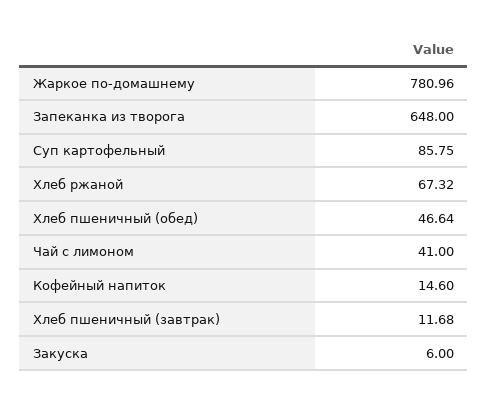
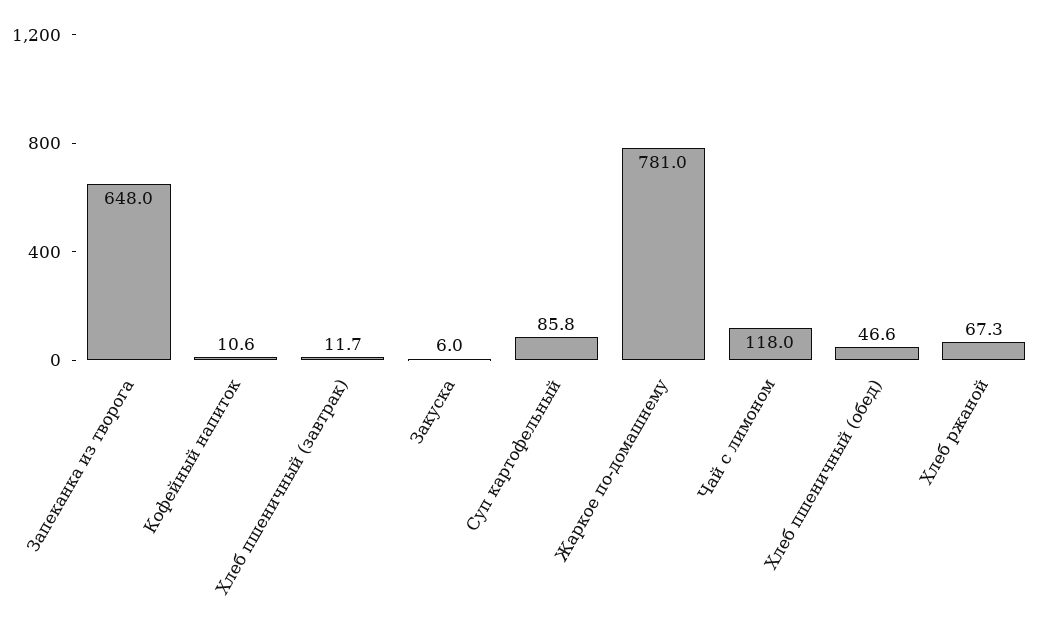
Чай с лимоном: 41 -> 118
Кофейный напиток: 14.6 -> 10.6

